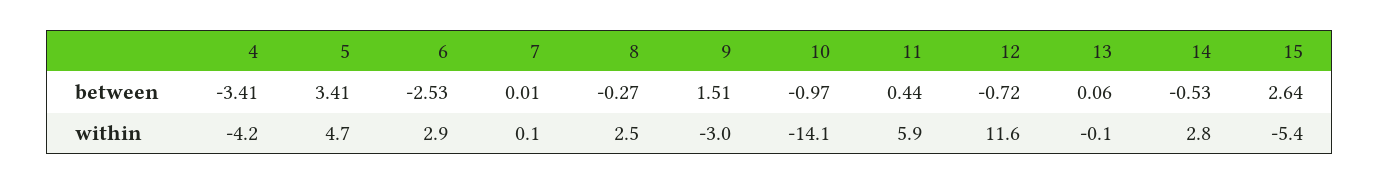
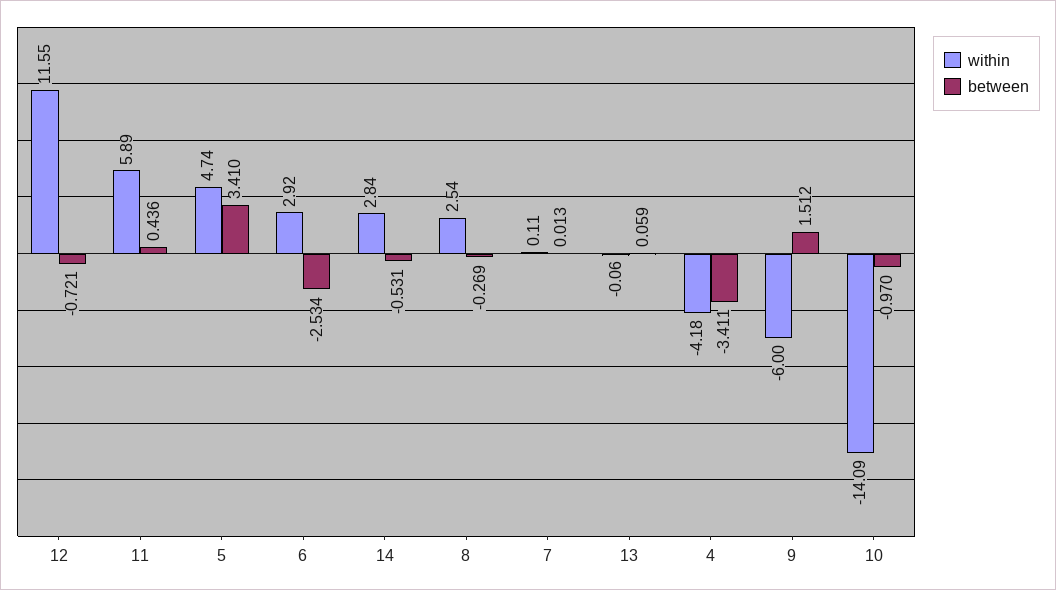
between, 15: 2.64 -> none
within, 9: -3 -> -6
within, 15: -5.4 -> none

